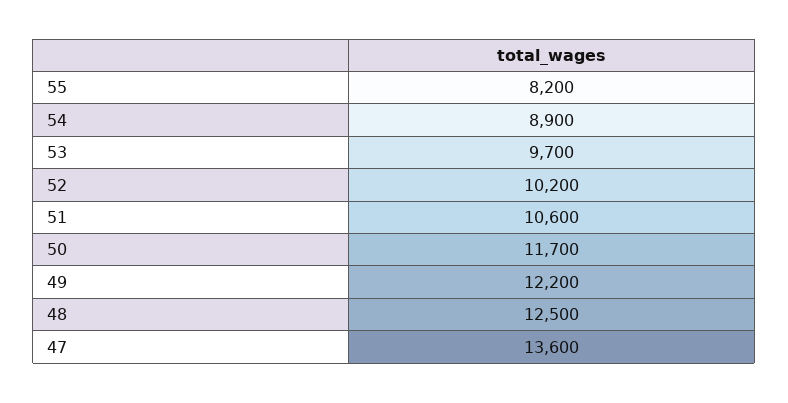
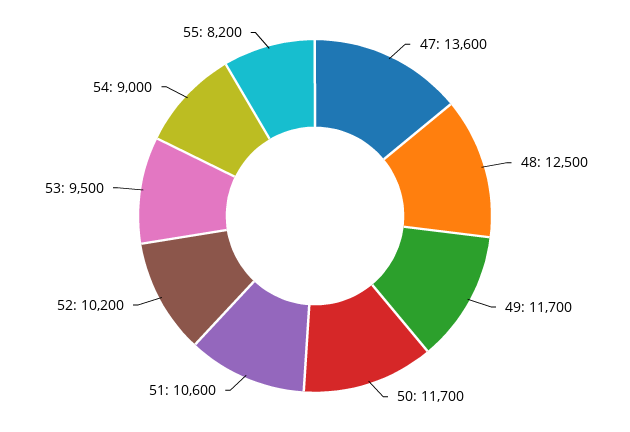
54: 8900 -> 9000
53: 9700 -> 9500
49: 12200 -> 11700

